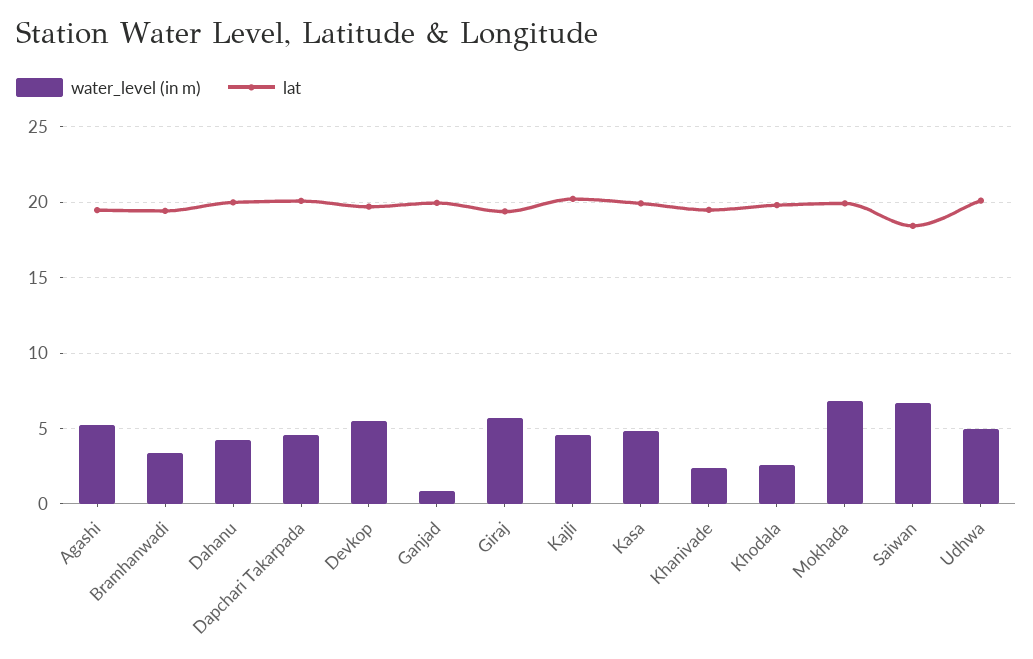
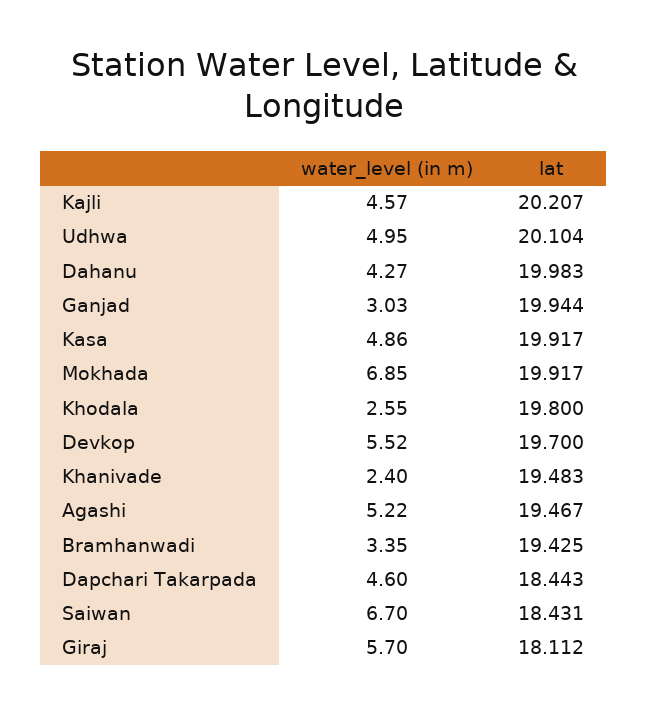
lat, Dapchari Takarpada: 20 -> 18.443
water_level (in m), Ganjad: 1 -> 3.03
lat, Giraj: 19.5 -> 18.112

